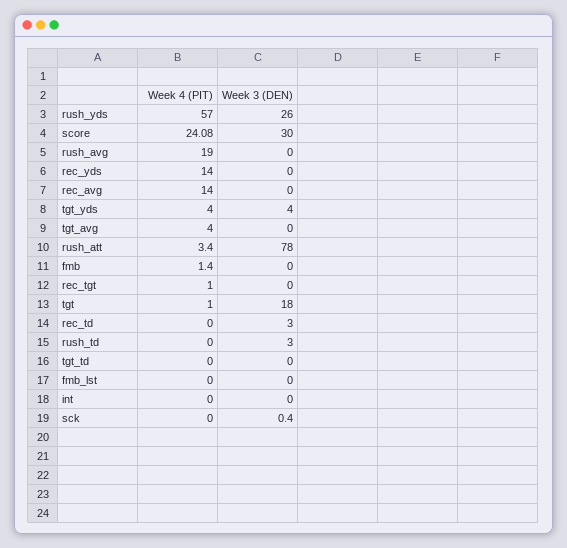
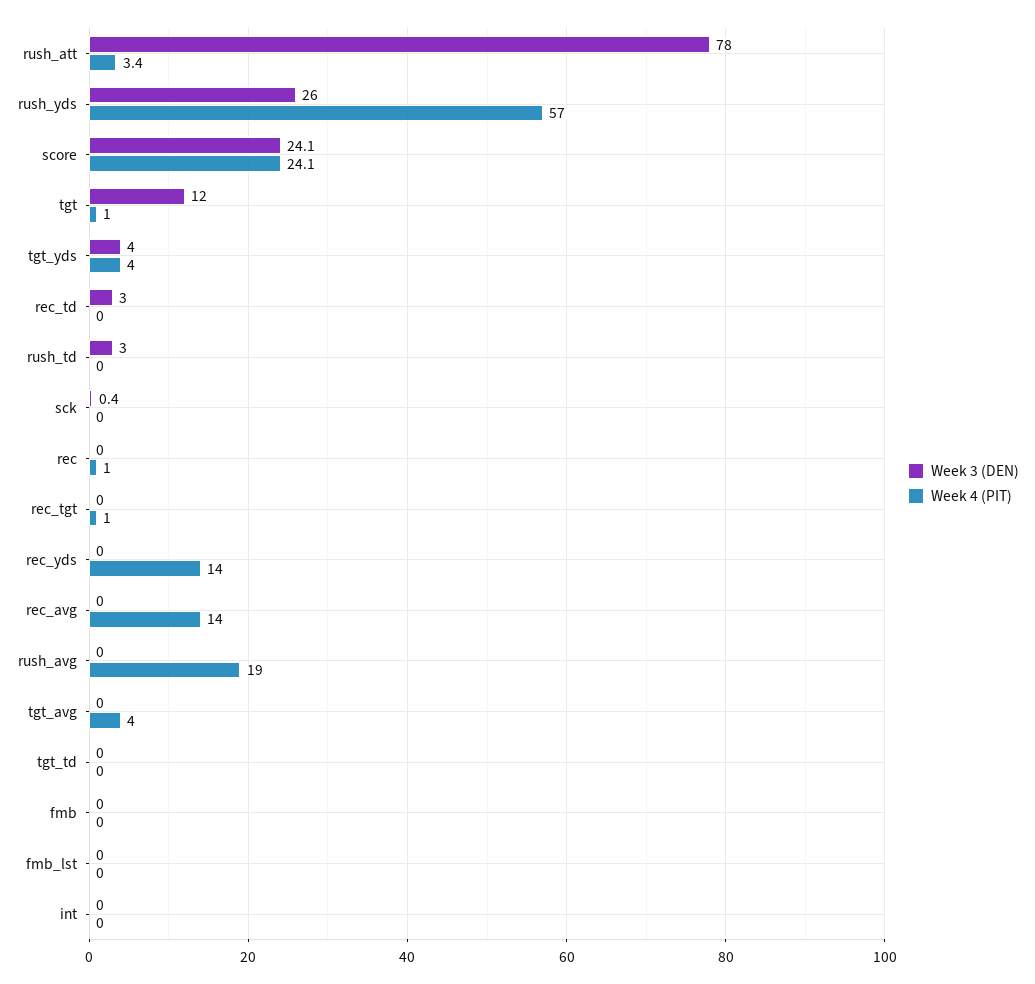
Week 3 (DEN), score: 30 -> 24.1
Week 4 (PIT), fmb: 1.4 -> 0
Week 3 (DEN), tgt: 18 -> 12
Week 3 (DEN), rec: none -> 0
Week 4 (PIT), rec: none -> 1

